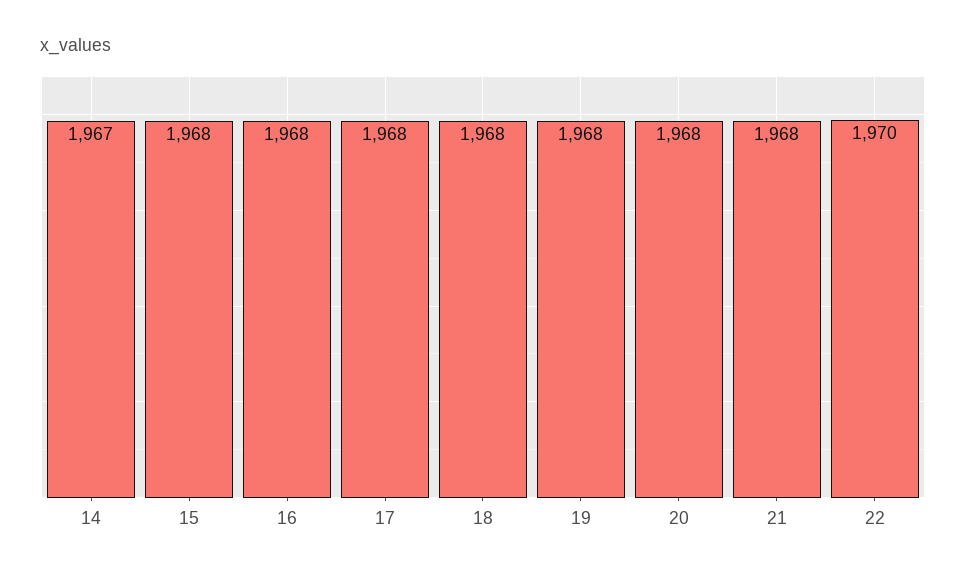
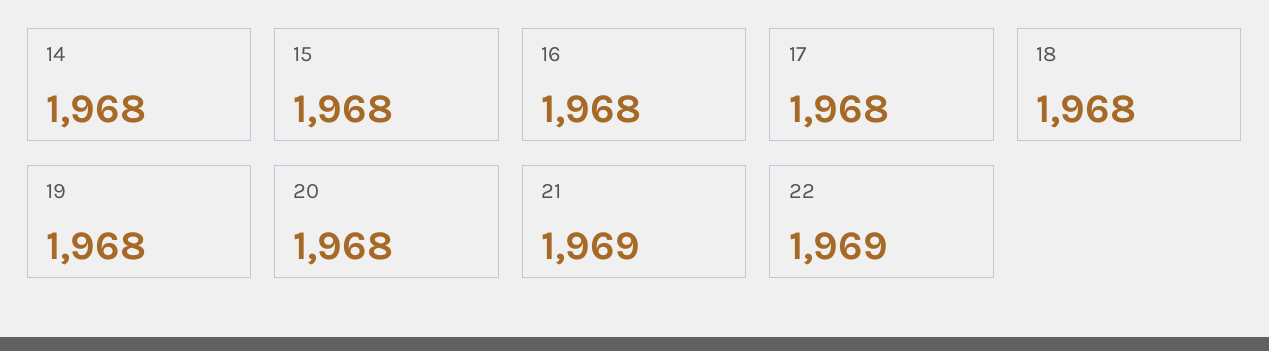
14: 1967 -> 1968
21: 1968 -> 1969
22: 1970 -> 1969

